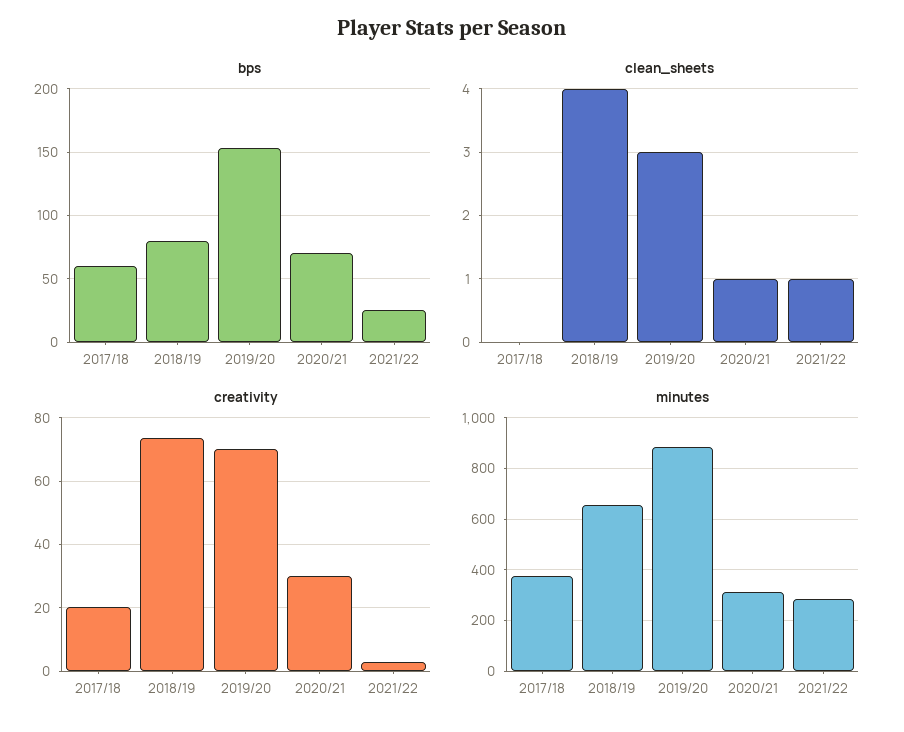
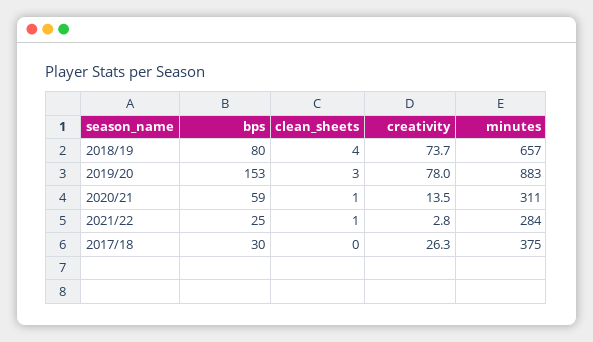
bps, 2017/18: 60 -> 30
bps, 2020/21: 70 -> 59
creativity, 2017/18: 20 -> 26.3
creativity, 2019/20: 70 -> 78
creativity, 2020/21: 30 -> 13.5

